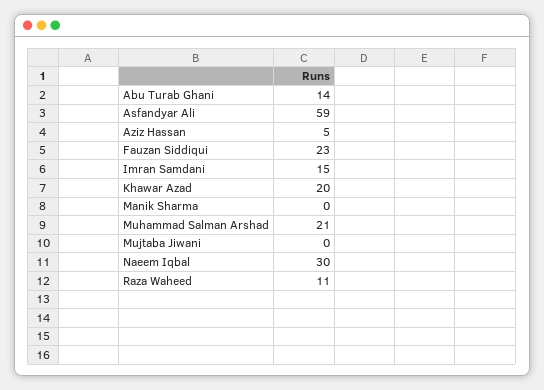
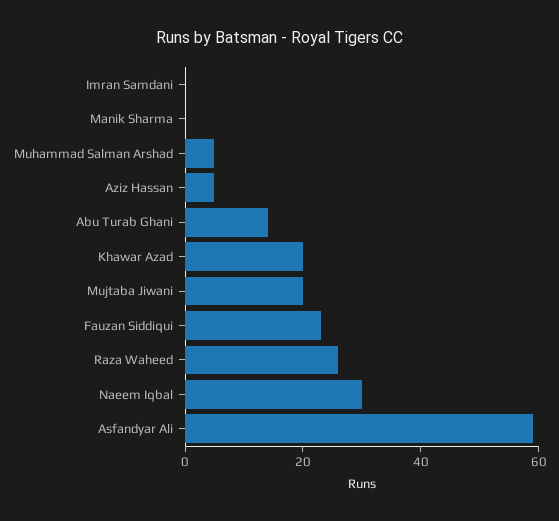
Imran Samdani: 15 -> 0
Muhammad Salman Arshad: 21 -> 5
Mujtaba Jiwani: 0 -> 20
Raza Waheed: 11 -> 25

